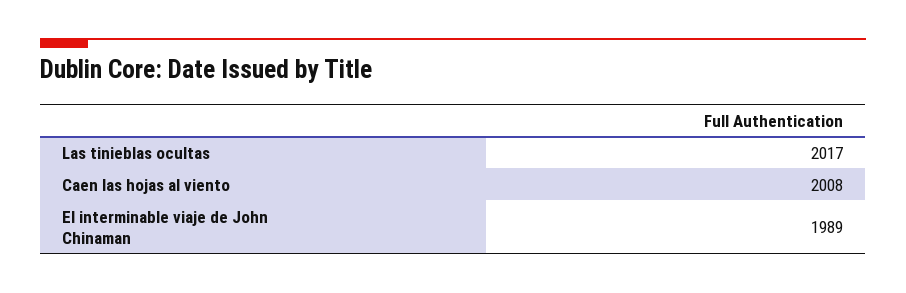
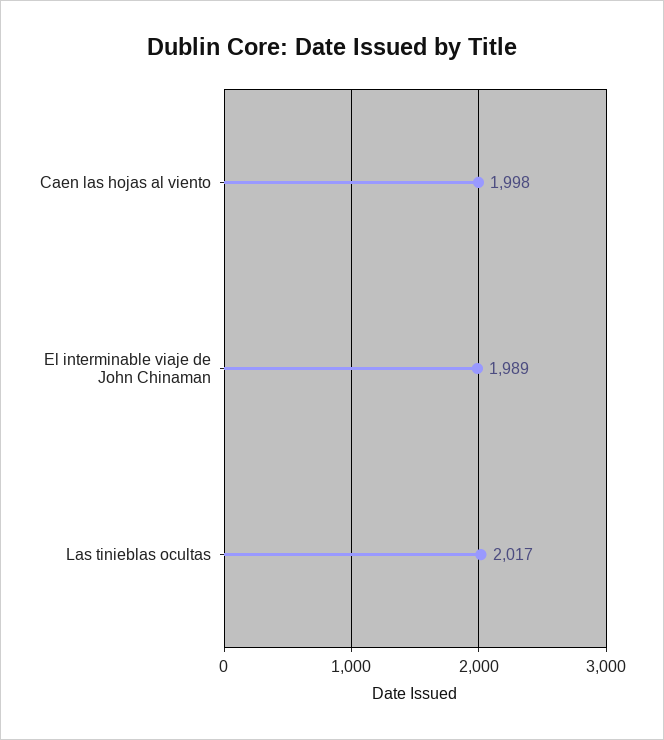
Caen las hojas al viento: 2008 -> 1998

